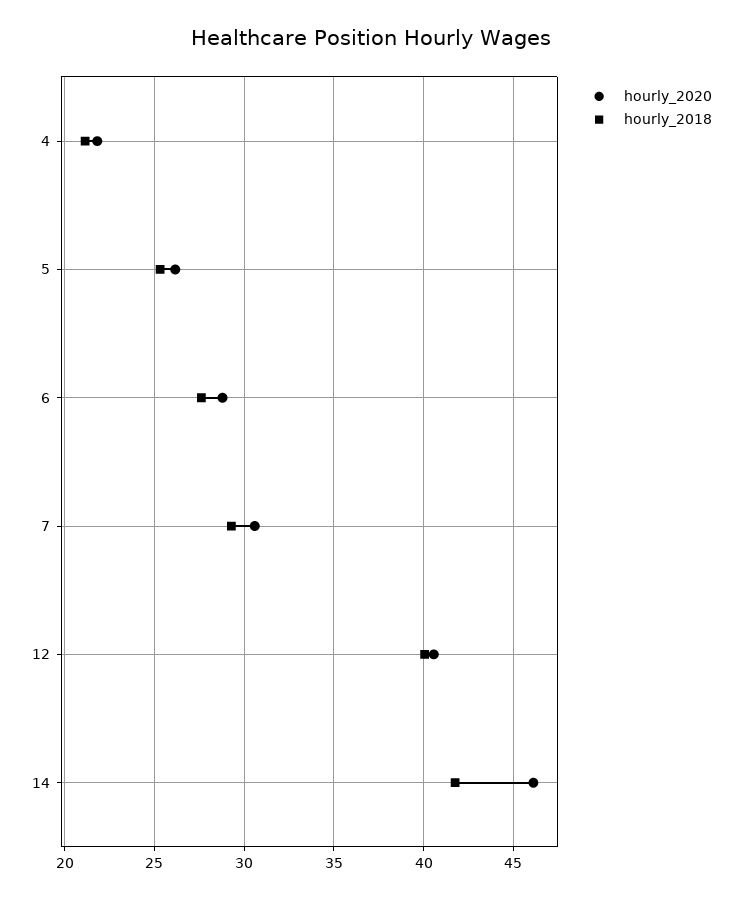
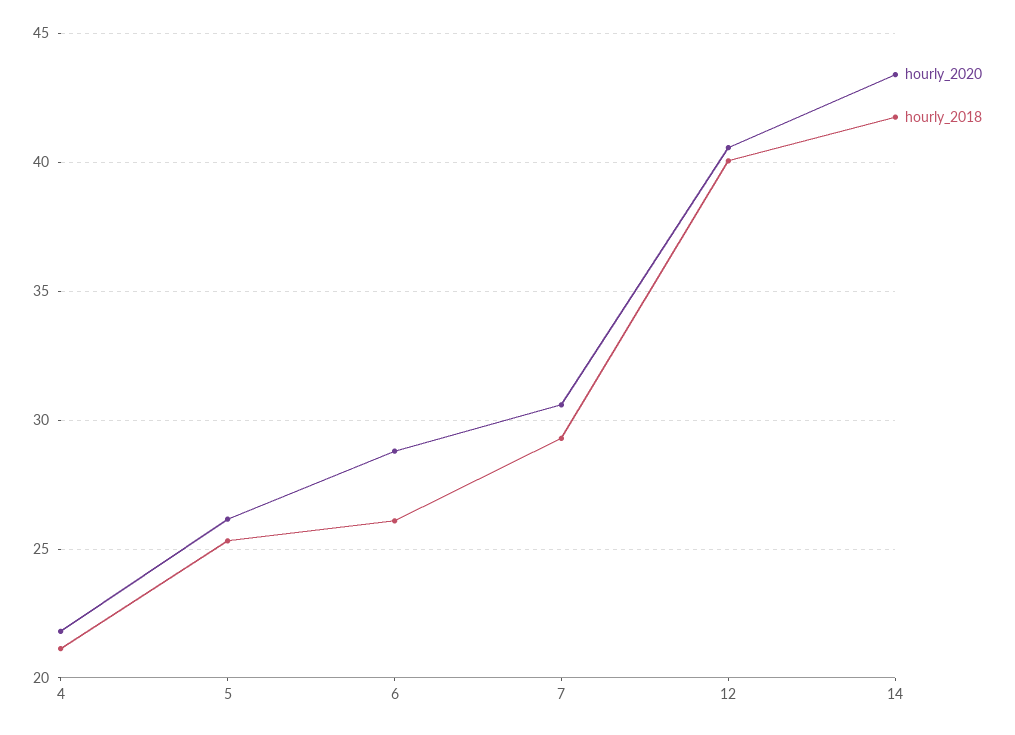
hourly_2018, 6: 27.5 -> 26
hourly_2020, 14: 46 -> 43.5

